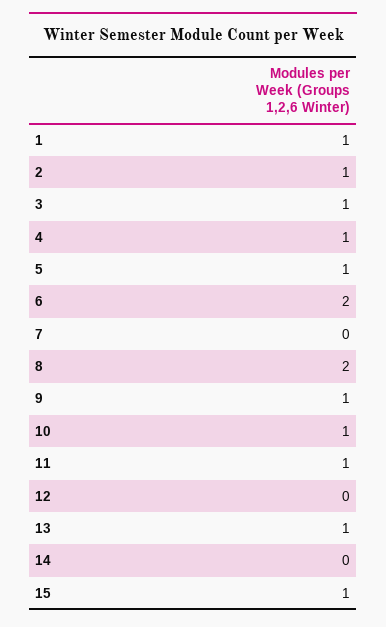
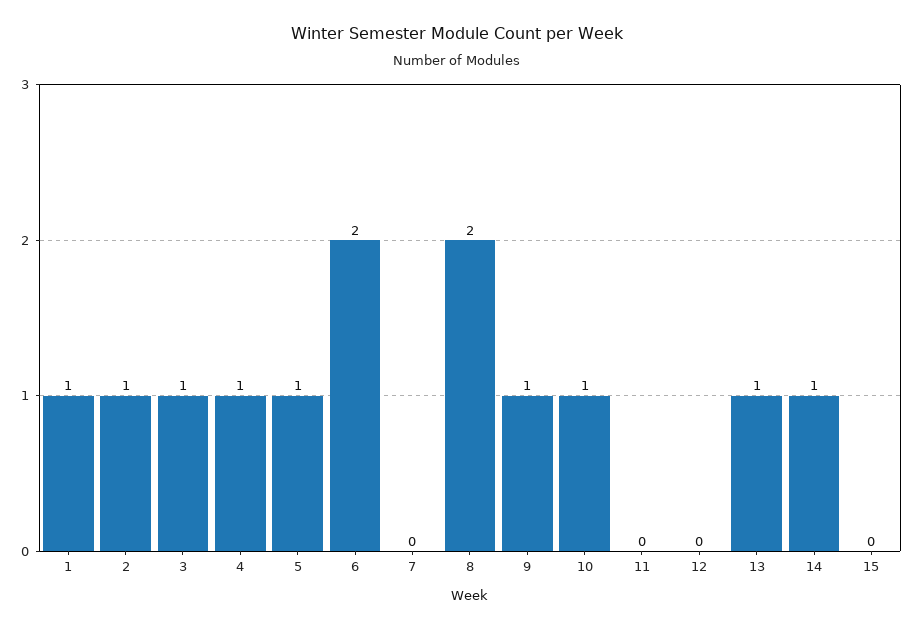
11: 1 -> 0
14: 0 -> 1
15: 1 -> 0

